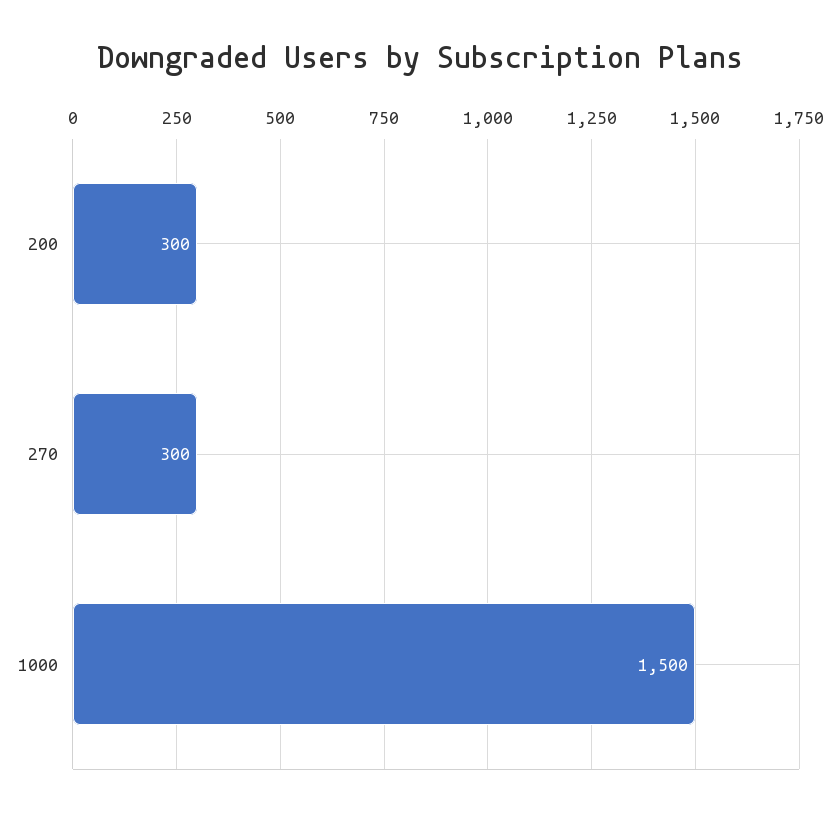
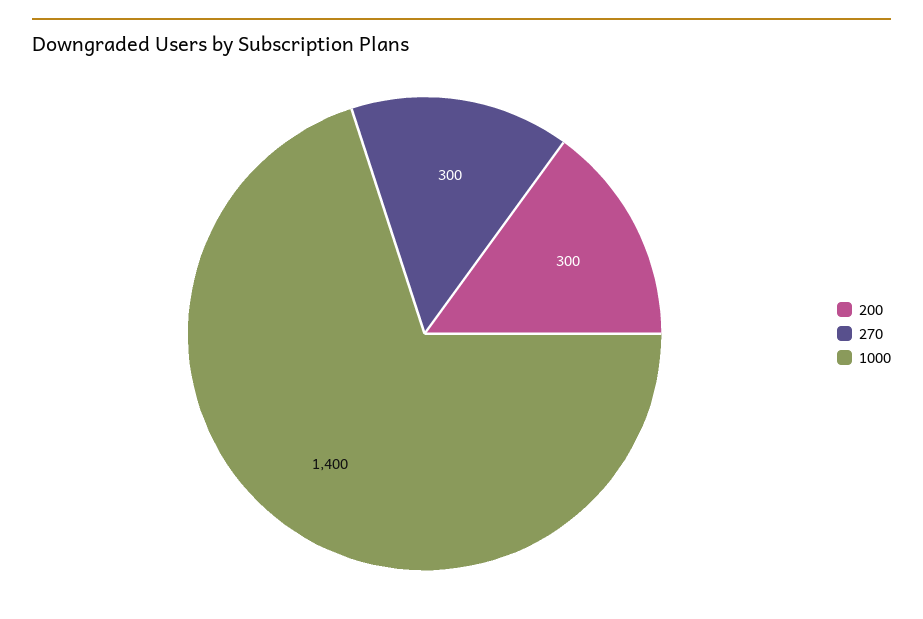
1000: 1500 -> 1400

